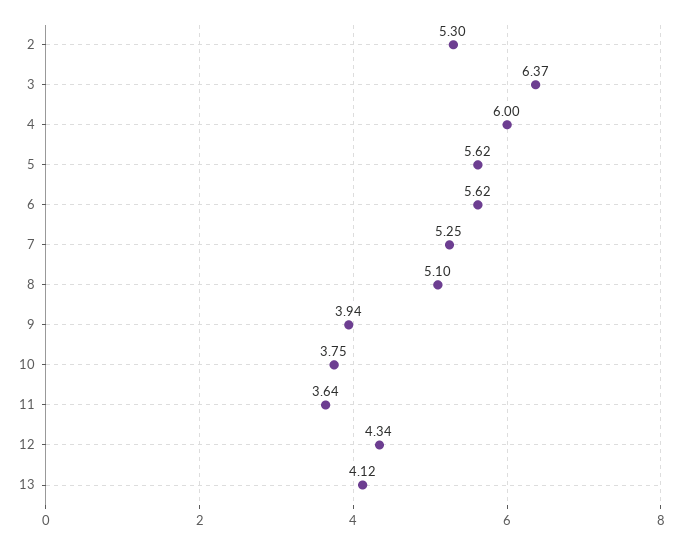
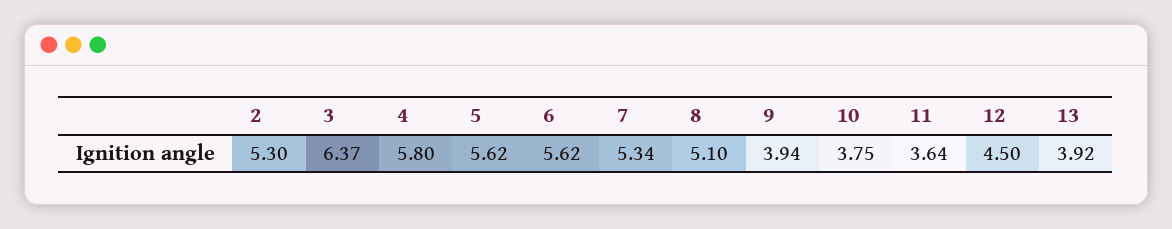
4: 6 -> 5.8
7: 5.25 -> 5.34
12: 4.34 -> 4.5
13: 4.12 -> 3.92

